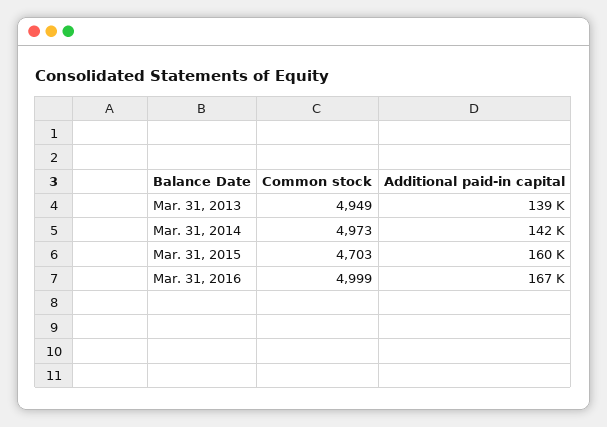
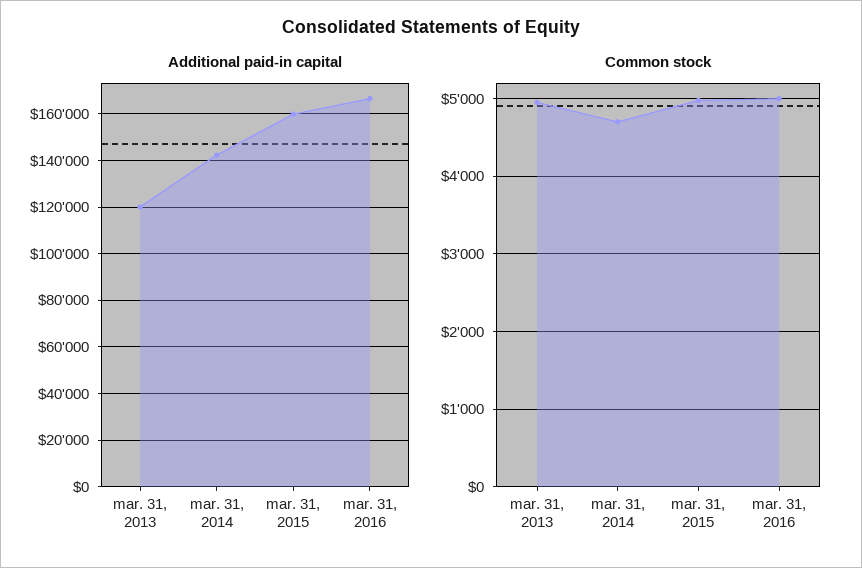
Additional paid-in capital, Mar. 31, 2013: 139000 -> 120000
Common stock, Mar. 31, 2014: 4973 -> 4700
Common stock, Mar. 31, 2015: 4703 -> 5000

